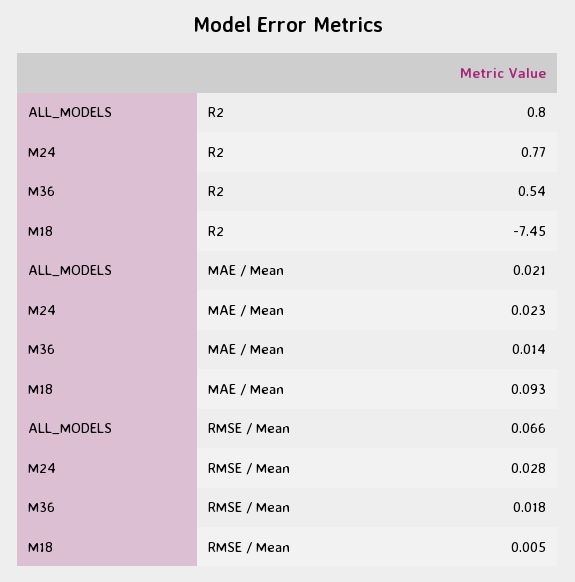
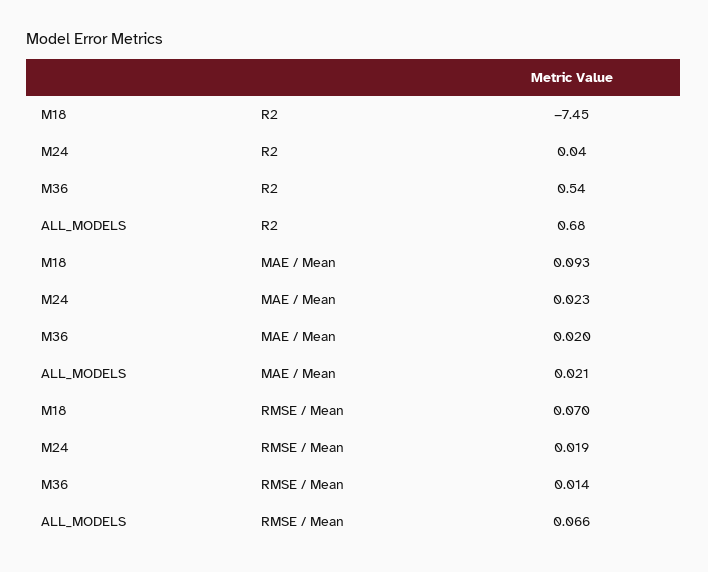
ALL_MODELS, R2: 0.8 -> 0.68
M24, R2: 0.77 -> 0.04
M36, MAE / Mean: 0.014 -> 0.02
M24, RMSE / Mean: 0.028 -> 0.019
M36, RMSE / Mean: 0.018 -> 0.014
M18, RMSE / Mean: 0.005 -> 0.07

